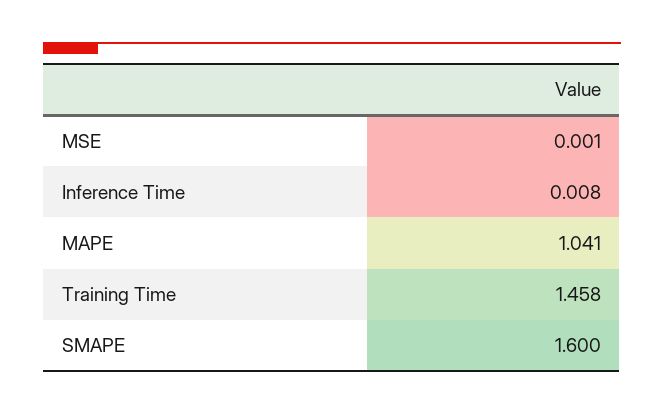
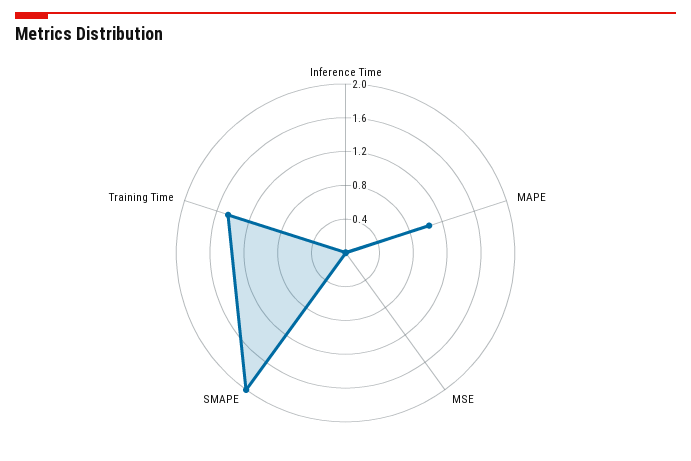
SMAPE: 1.6 -> 2

